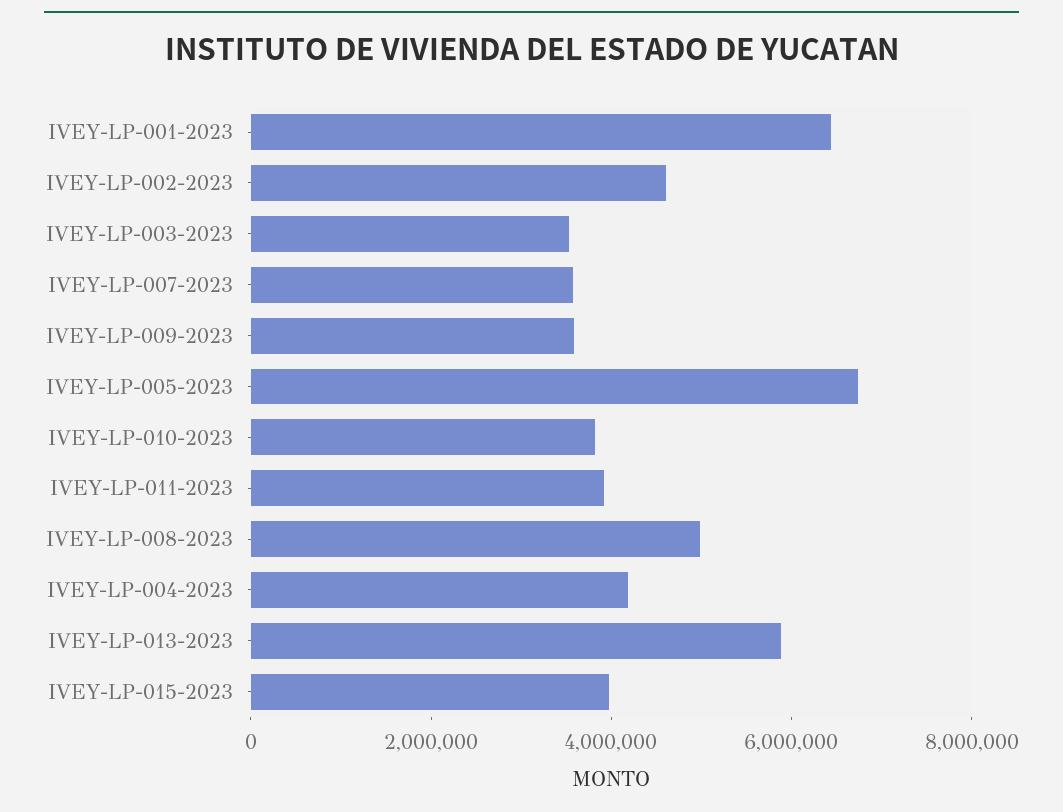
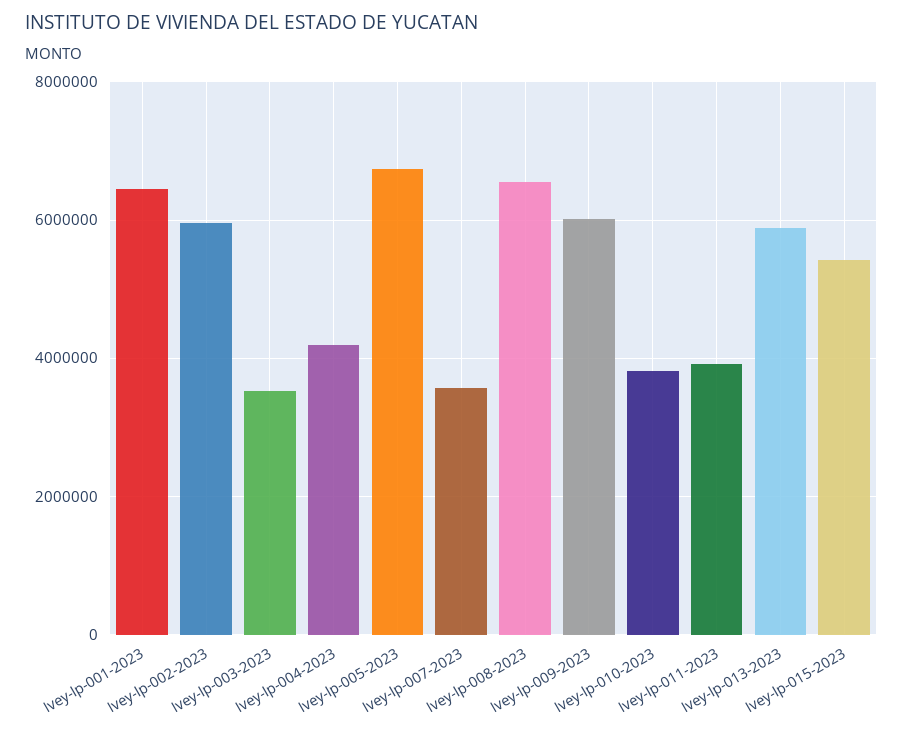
IVEY-LP-002-2023: 4500000 -> 6000000
IVEY-LP-009-2023: 3500000 -> 6000000
IVEY-LP-008-2023: 5000000 -> 6600000
IVEY-LP-015-2023: 4000000 -> 5400000

